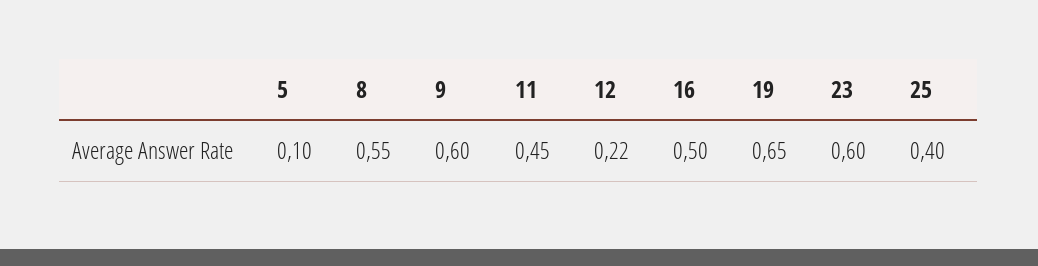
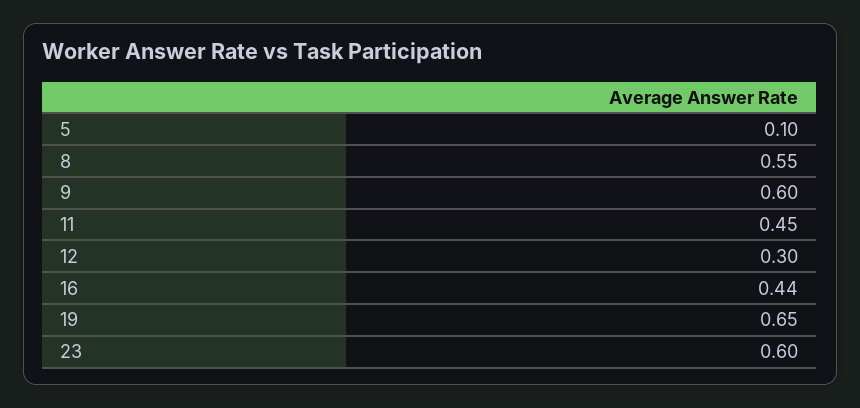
12: 0.22 -> 0.3
16: 0.5 -> 0.44
25: 0.4 -> none

